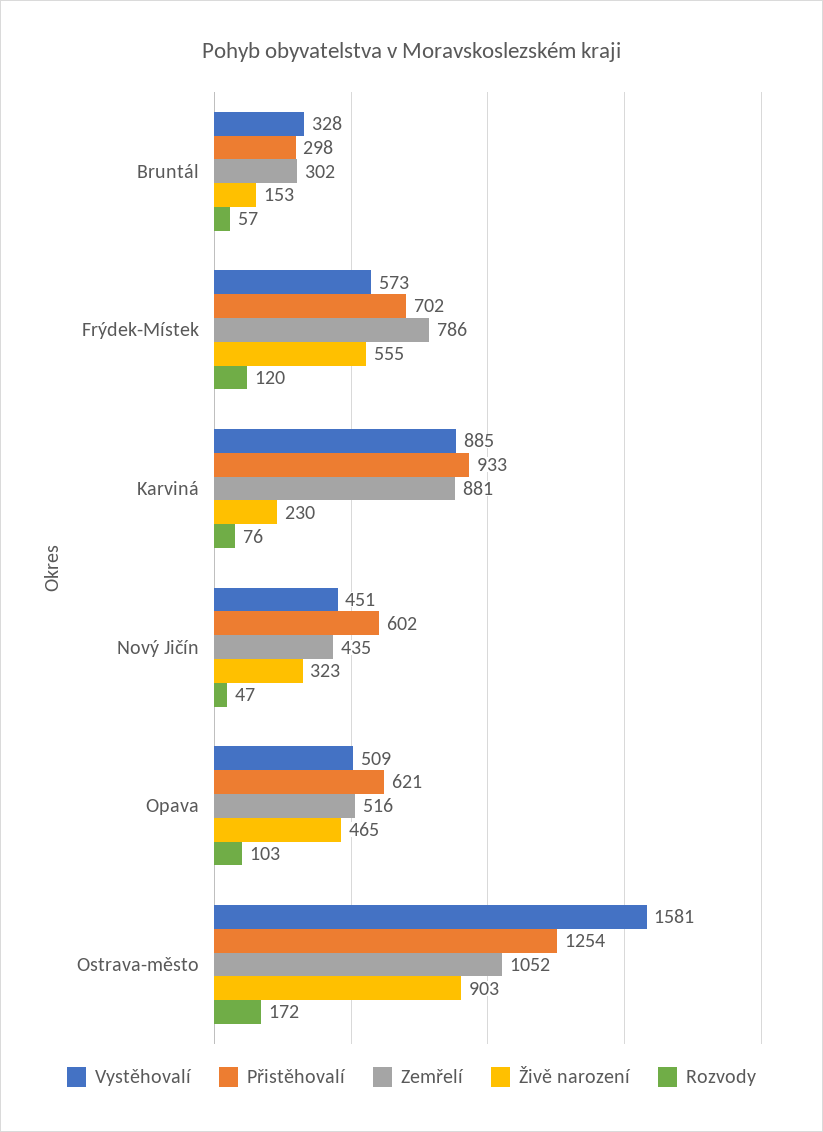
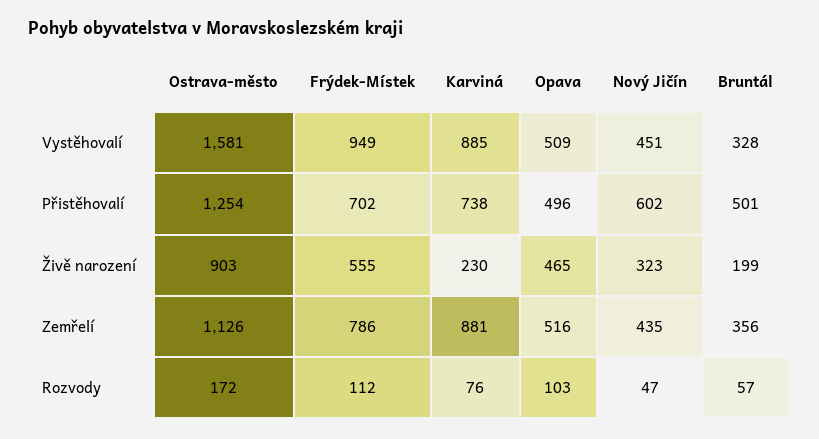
Přistěhovalí, Bruntál: 298 -> 501
Zemřelí, Bruntál: 302 -> 356
Živě narození, Bruntál: 153 -> 199
Vystěhovalí, Frýdek-Místek: 573 -> 949
Rozvody, Frýdek-Místek: 120 -> 112
Přistěhovalí, Karviná: 933 -> 738
Přistěhovalí, Opava: 621 -> 496
Zemřelí, Ostrava-město: 1052 -> 1126

